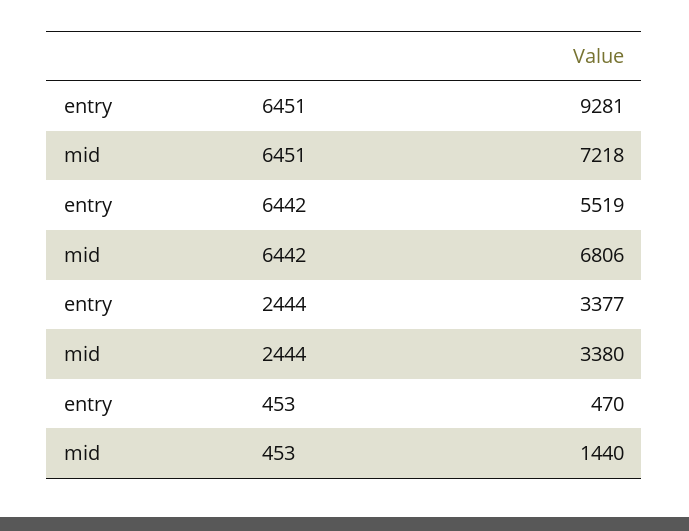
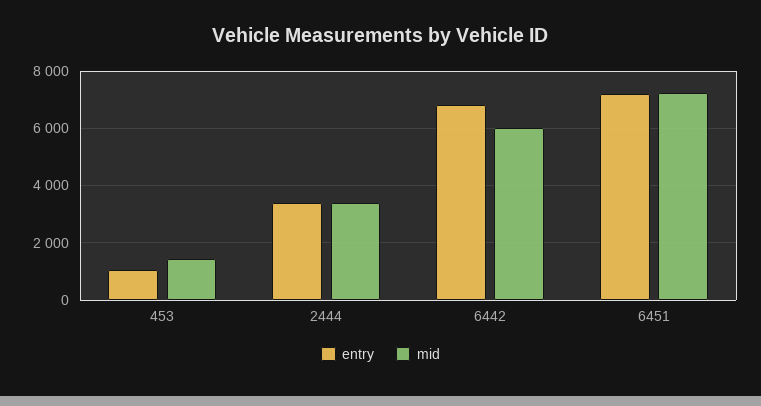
entry, 6451: 9281 -> 7250
entry, 6442: 5519 -> 6750
mid, 6442: 6806 -> 6000
entry, 453: 470 -> 1000

